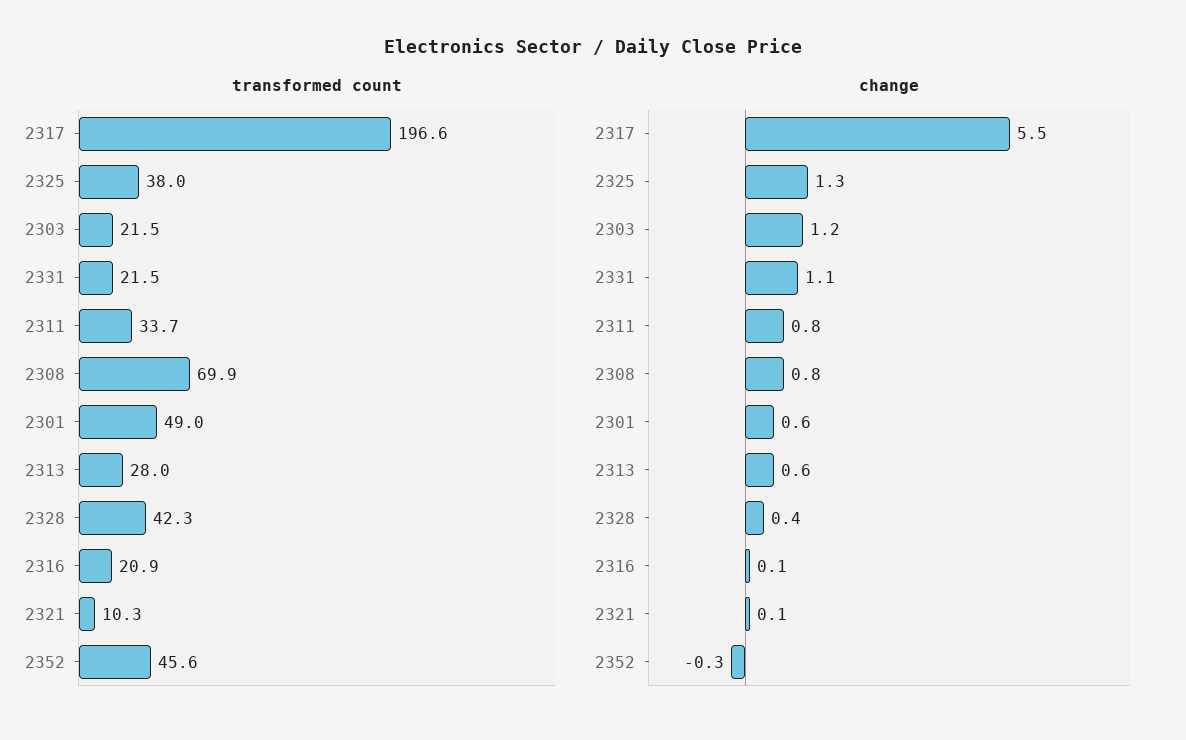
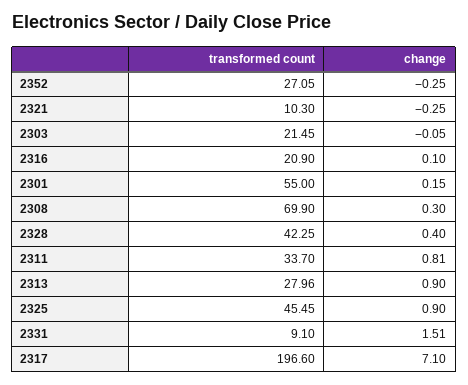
transformed count, 2325: 38 -> 45.45
transformed count, 2331: 21.5 -> 9.1
transformed count, 2301: 49 -> 55
transformed count, 2352: 45.6 -> 27.05
change, 2317: 5.5 -> 7.1
change, 2325: 1.3 -> 0.9
change, 2303: 1.2 -> -0.05
change, 2331: 1.1 -> 1.51
change, 2308: 0.8 -> 0.3
change, 2301: 0.6 -> 0.15
change, 2313: 0.6 -> 0.9
change, 2321: 0.1 -> -0.25

